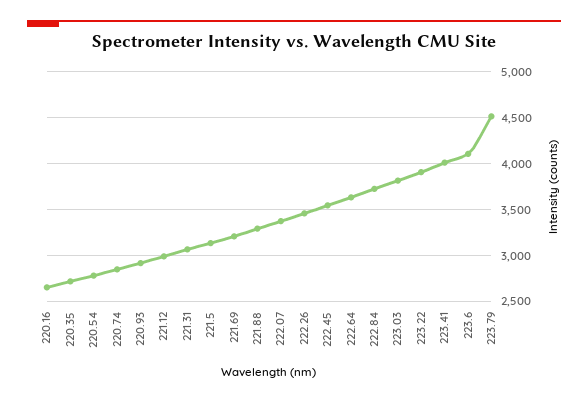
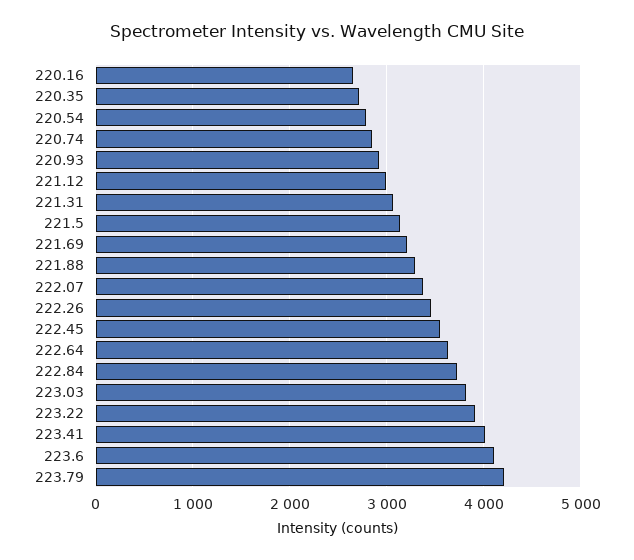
223.79: 4500 -> 4200

